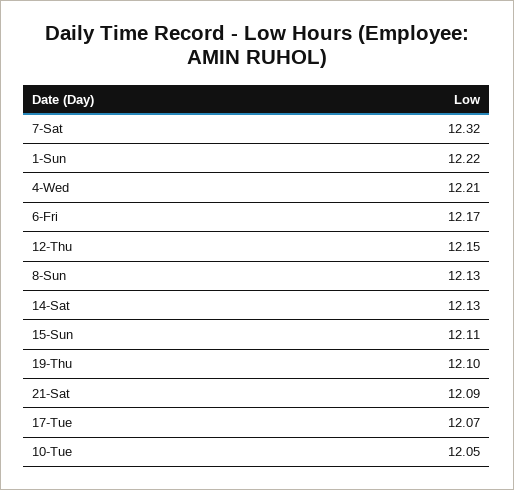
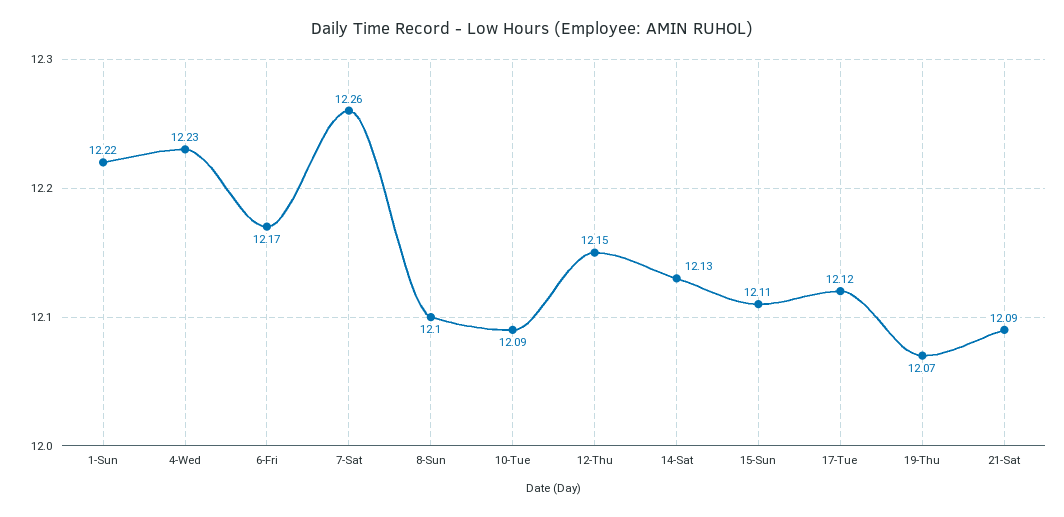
7-Sat: 12.32 -> 12.26
4-Wed: 12.21 -> 12.23
8-Sun: 12.13 -> 12.1
19-Thu: 12.1 -> 12.07
17-Tue: 12.07 -> 12.12
10-Tue: 12.05 -> 12.09

